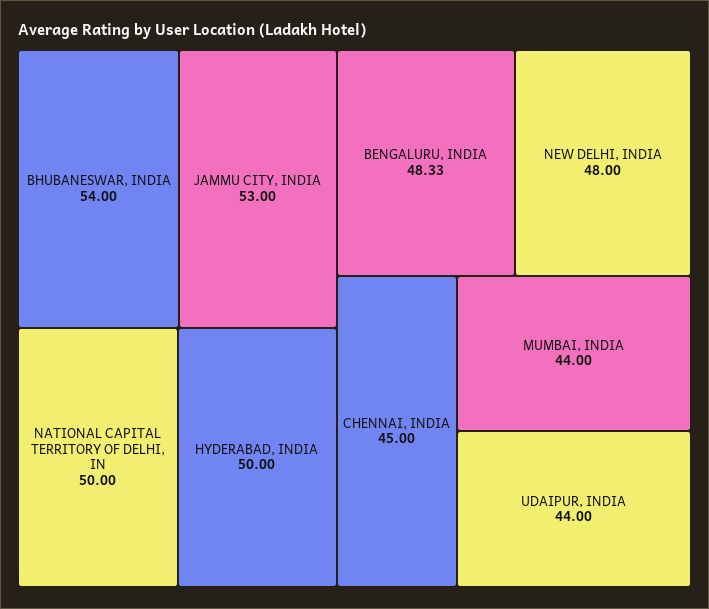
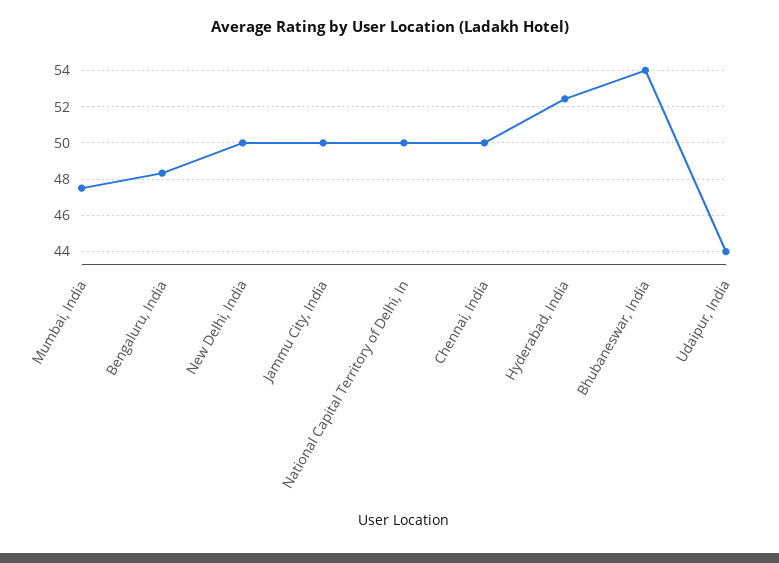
JAMMU CITY, INDIA: 53 -> 50
HYDERABAD, INDIA: 50 -> 52.5
NEW DELHI, INDIA: 48 -> 50
CHENNAI, INDIA: 45 -> 50
MUMBAI, INDIA: 44 -> 47.5

